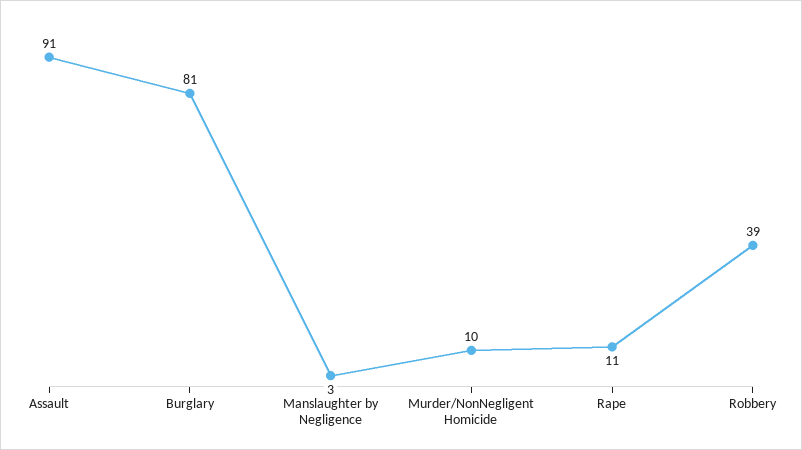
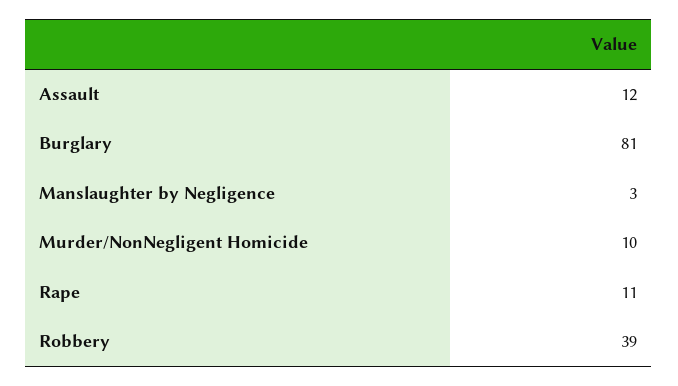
Assault: 91 -> 12

